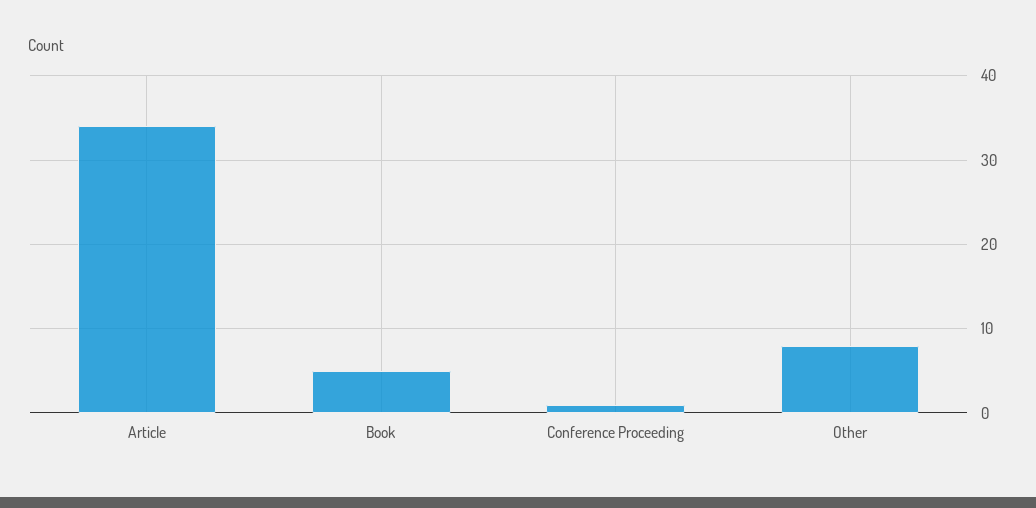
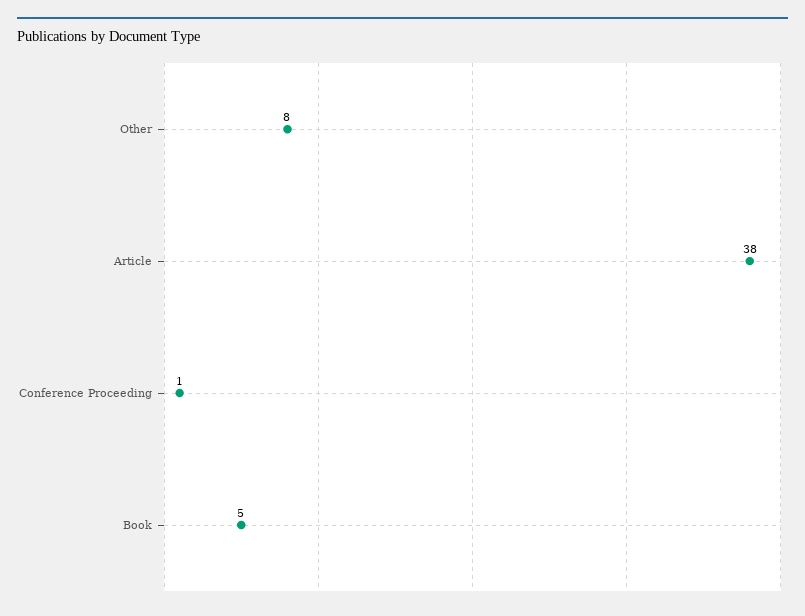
Article: 34 -> 38

